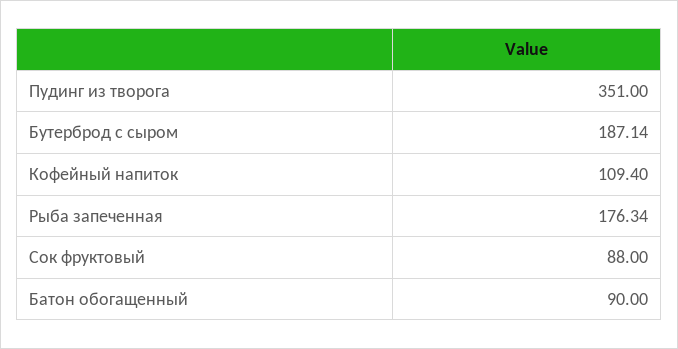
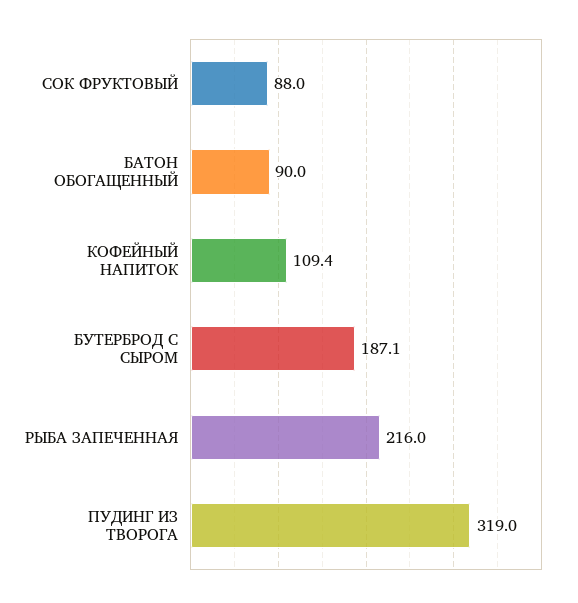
Пудинг из творога: 351 -> 319
Рыба запеченная: 176.34 -> 216

